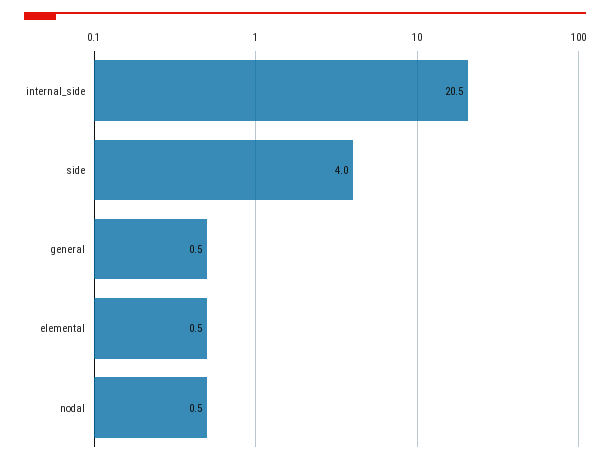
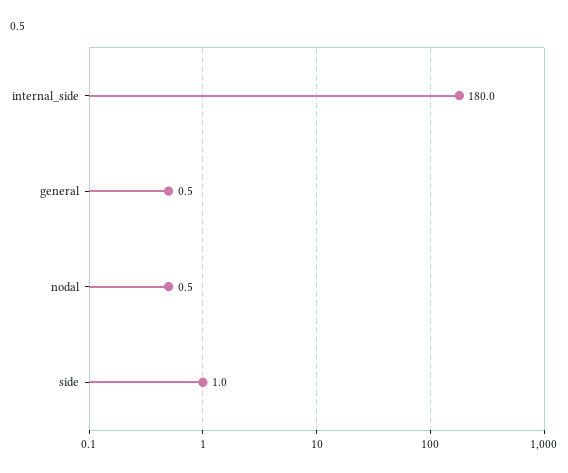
internal_side: 20.5 -> 180
side: 4 -> 1
elemental: 0.5 -> none

